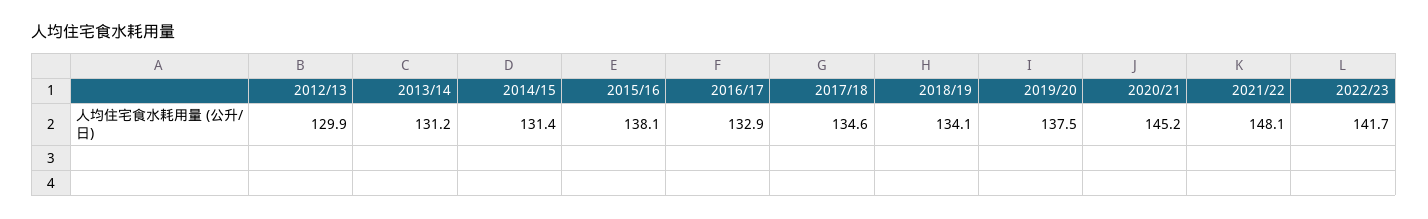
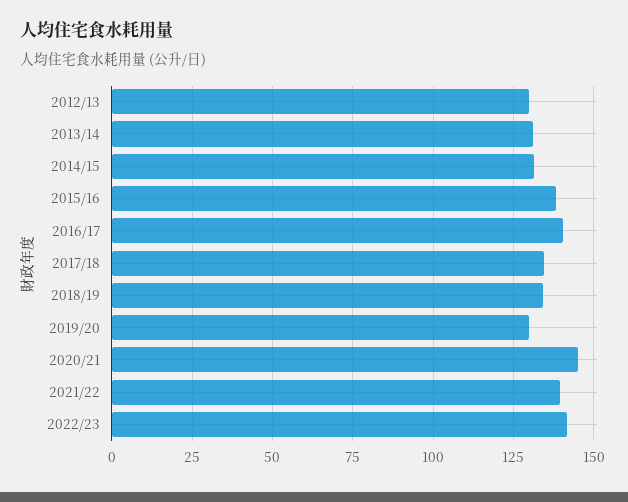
2016/17: 132.9 -> 140
2019/20: 137.5 -> 130
2021/22: 148.1 -> 140

